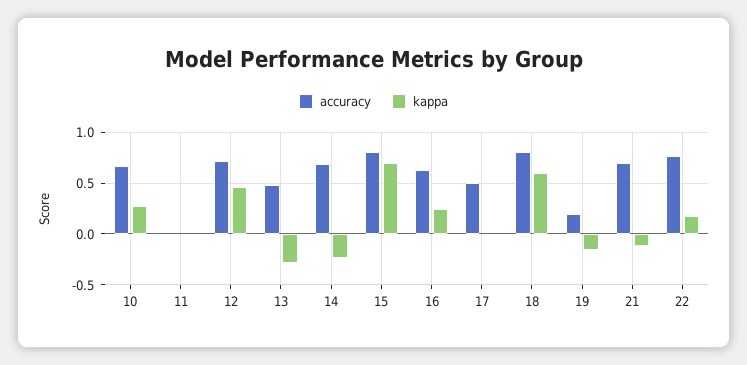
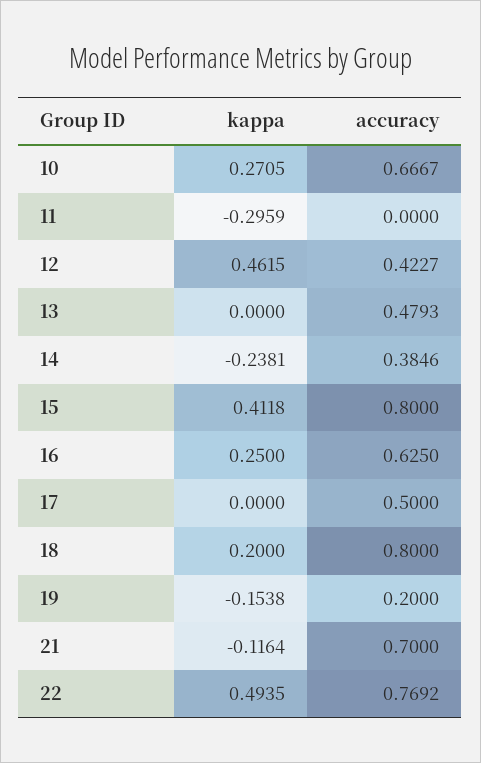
kappa, 11: 0 -> -0.2959
accuracy, 12: 0.7 -> 0.4227
kappa, 13: -0.3 -> 0
accuracy, 14: 0.7 -> 0.3846
kappa, 15: 0.7 -> 0.4118
kappa, 18: 0.6 -> 0.2
kappa, 22: 0.2 -> 0.4935

